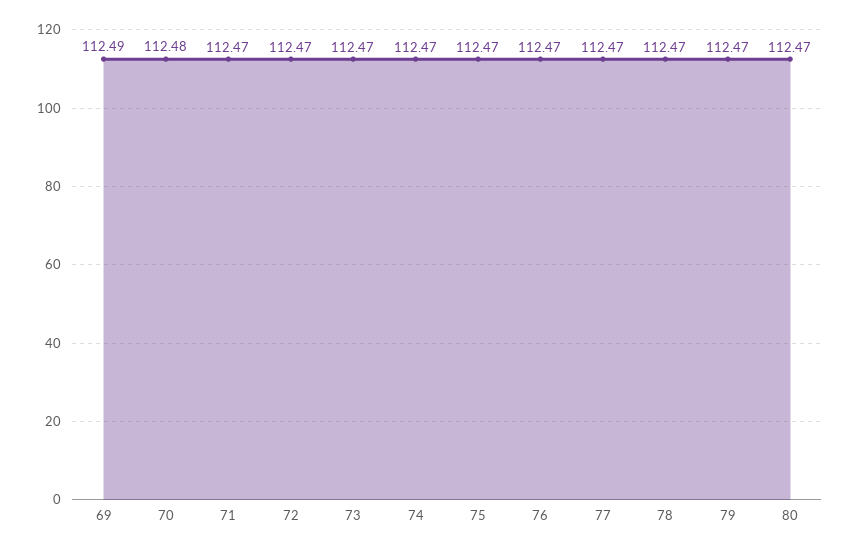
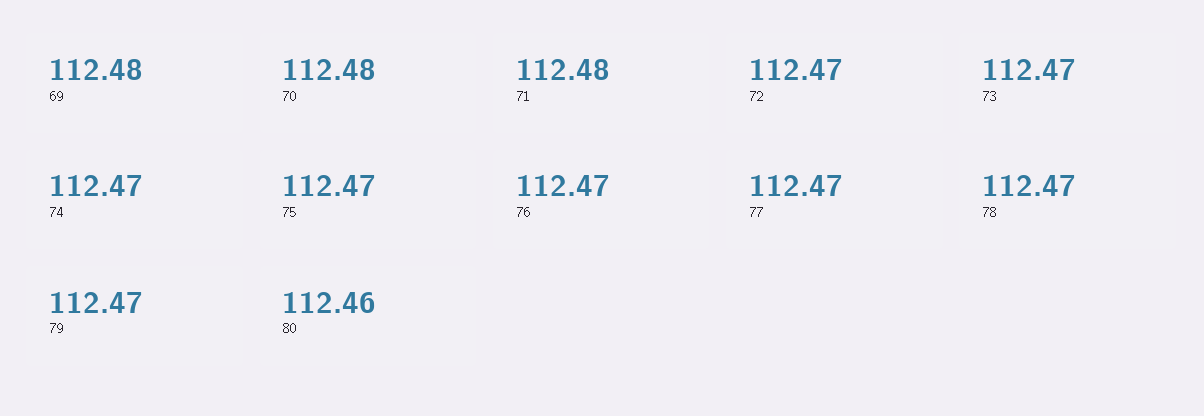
69: 112.49 -> 112.48
71: 112.47 -> 112.48
80: 112.47 -> 112.46

